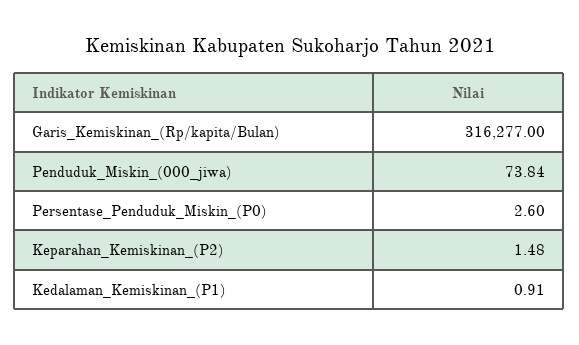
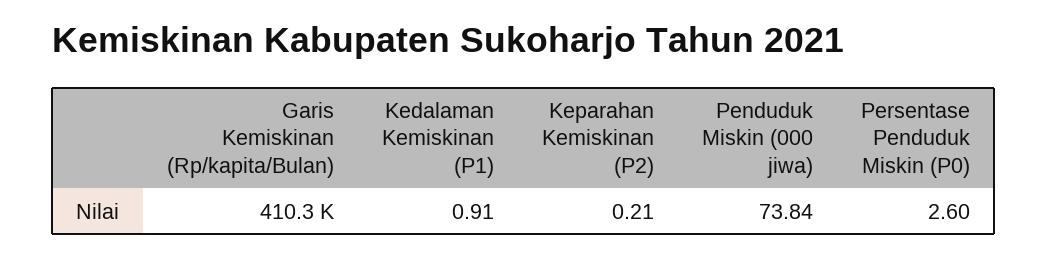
Garis_Kemiskinan_(Rp/kapita/Bulan): 316277 -> 410300
Keparahan_Kemiskinan_(P2): 1.48 -> 0.21

